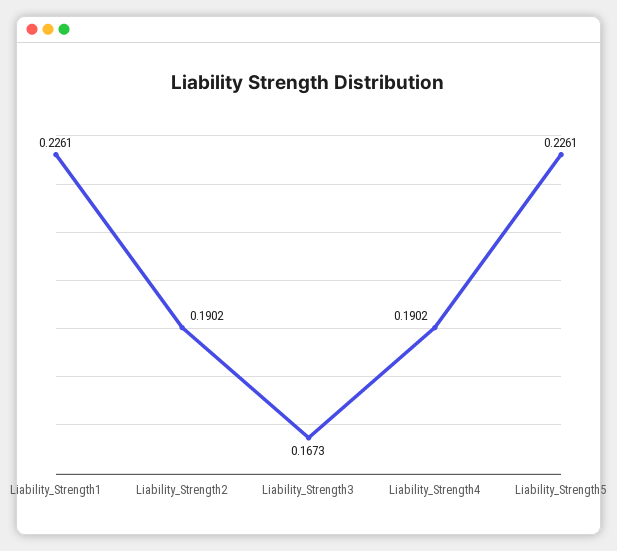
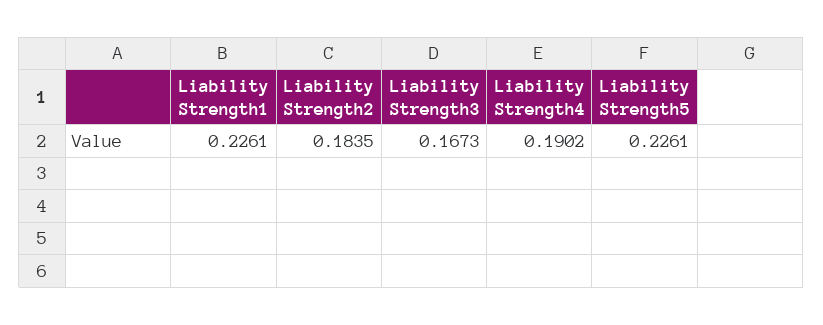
Liability_Strength2: 0.1902 -> 0.1835

